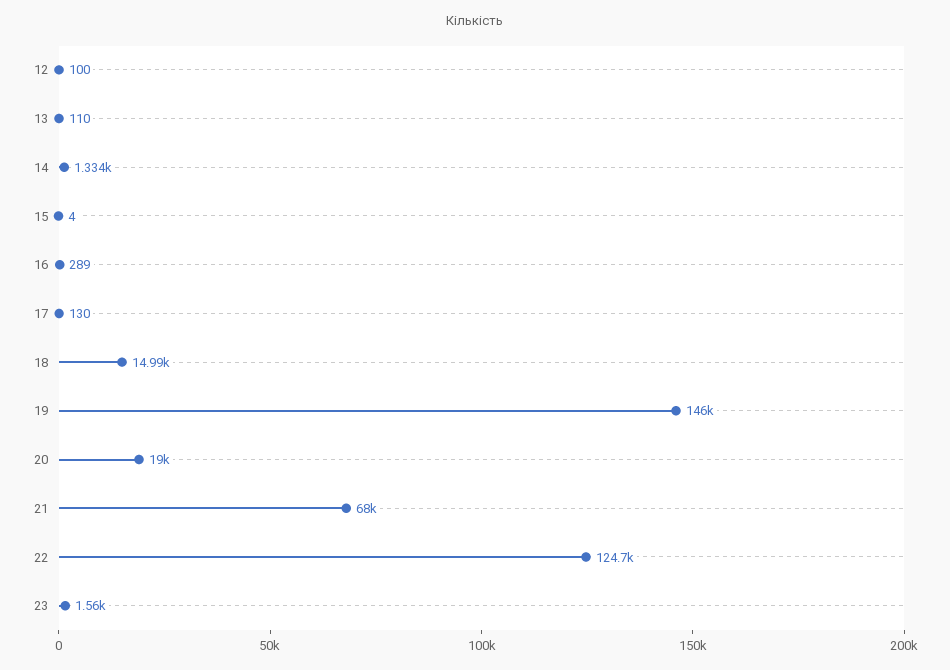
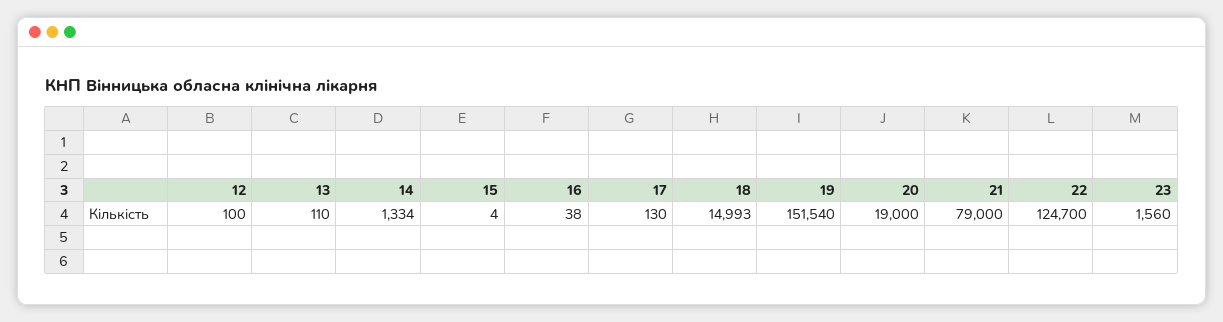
16: 289 -> 38
19: 146000 -> 151540
21: 68000 -> 79000

